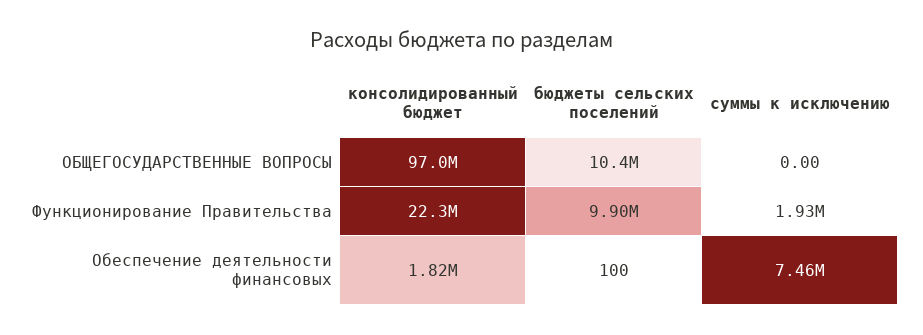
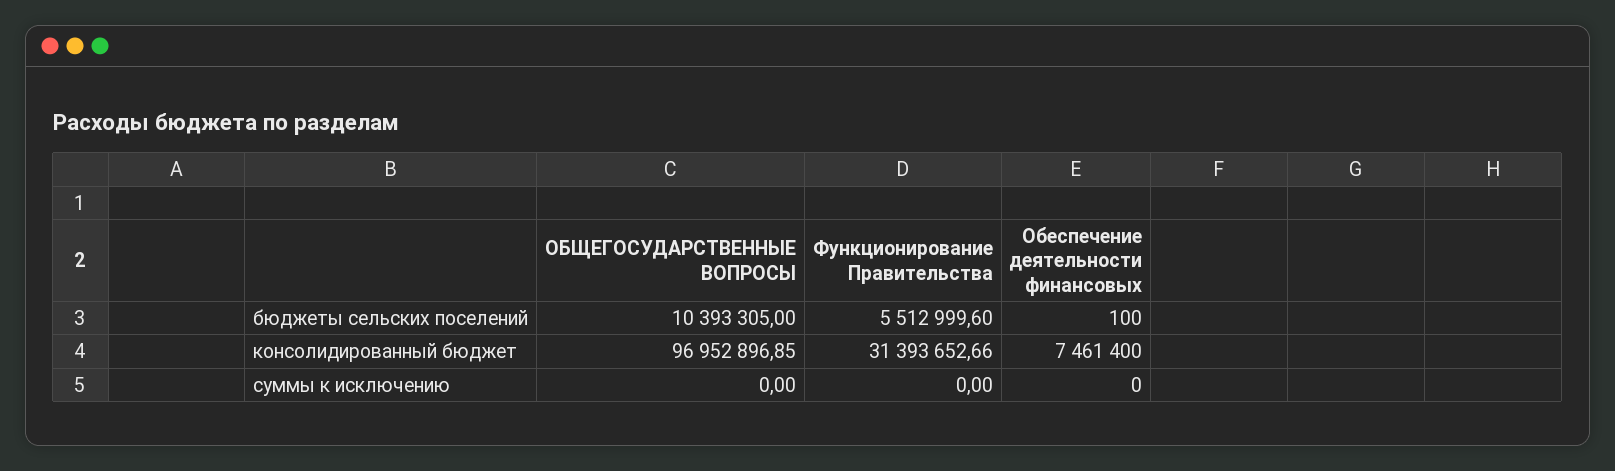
консолидированный бюджет, Функционирование Правительства: 22300000 -> 31393652.66
бюджеты сельских поселений, Функционирование Правительства: 9900000 -> 5512999.6
суммы к исключению, Функционирование Правительства: 1930000 -> 0
консолидированный бюджет, Обеспечение деятельности финансовых: 1820000 -> 7461400
суммы к исключению, Обеспечение деятельности финансовых: 7460000 -> 0

